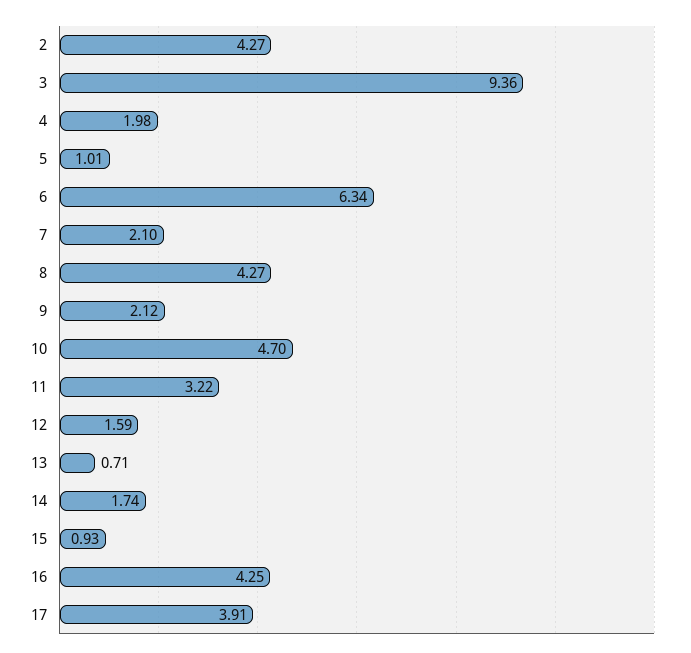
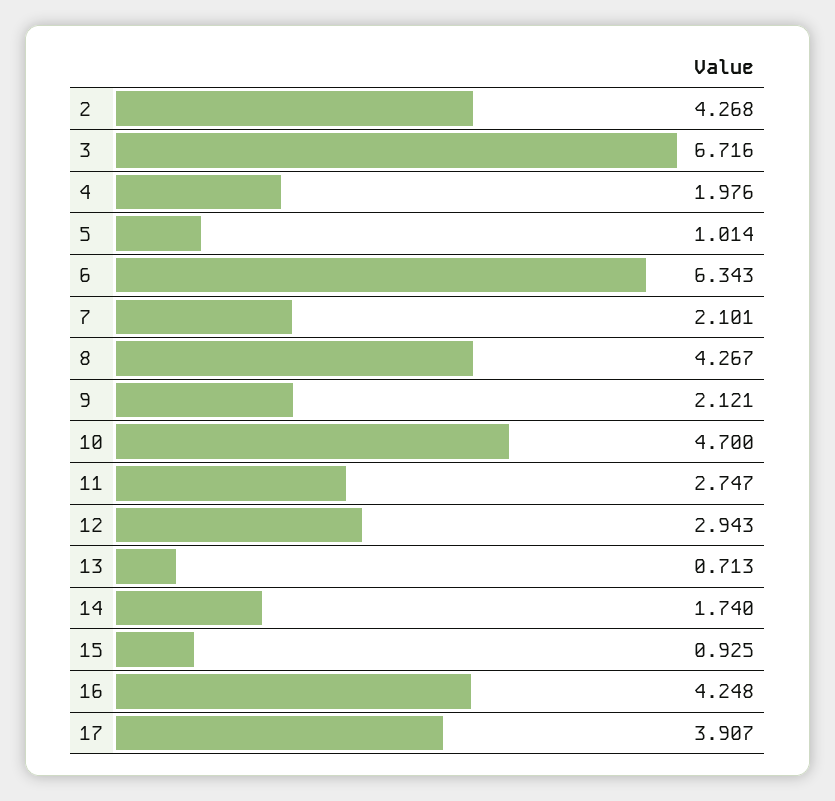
3: 9.36 -> 6.716
11: 3.22 -> 2.747
12: 1.59 -> 2.943

